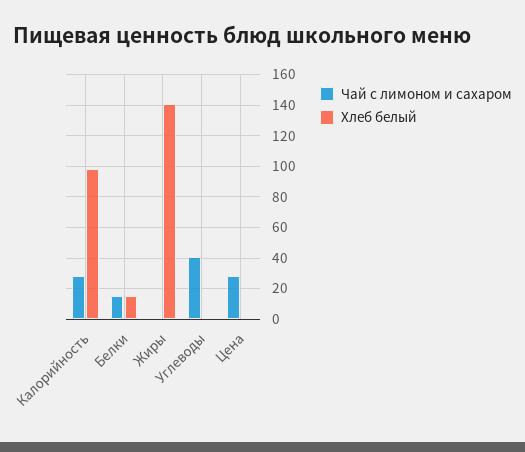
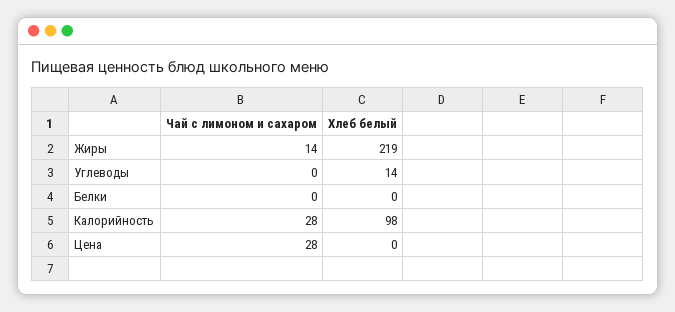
Чай с лимоном и сахаром, Белки: 15 -> 0
Хлеб белый, Белки: 15 -> 0
Чай с лимоном и сахаром, Жиры: 0 -> 14
Хлеб белый, Жиры: 140 -> 219
Чай с лимоном и сахаром, Углеводы: 40 -> 0
Хлеб белый, Углеводы: 0 -> 14

